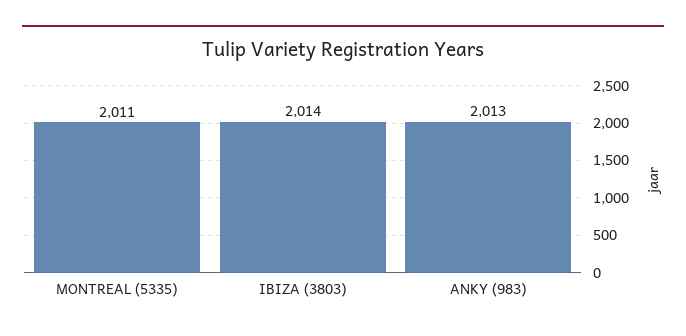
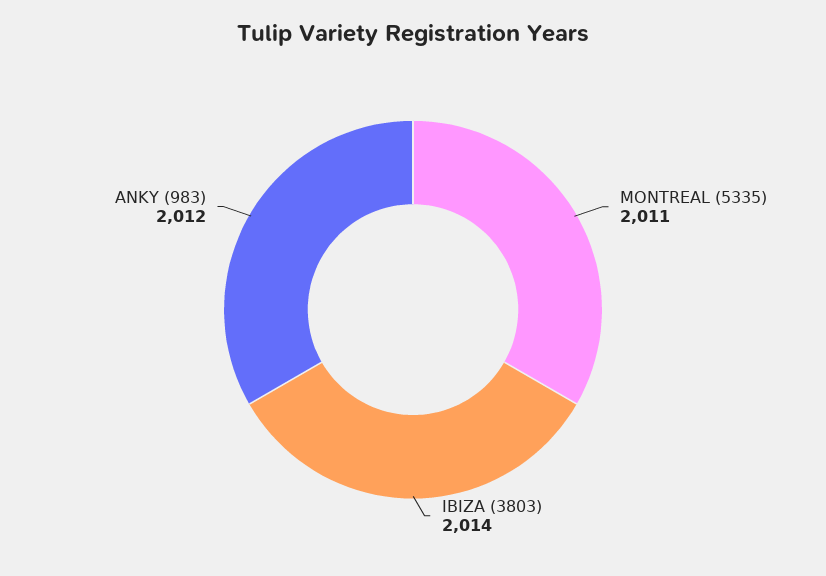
ANKY (983): 2013 -> 2012

